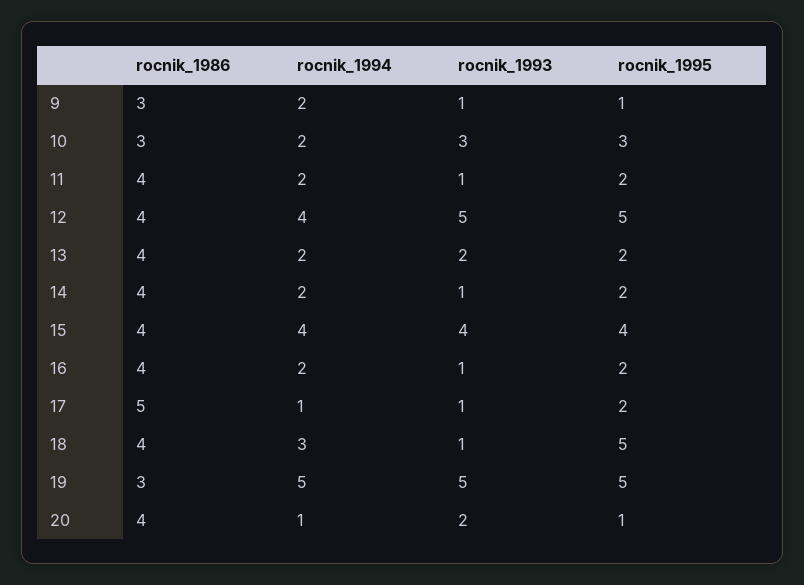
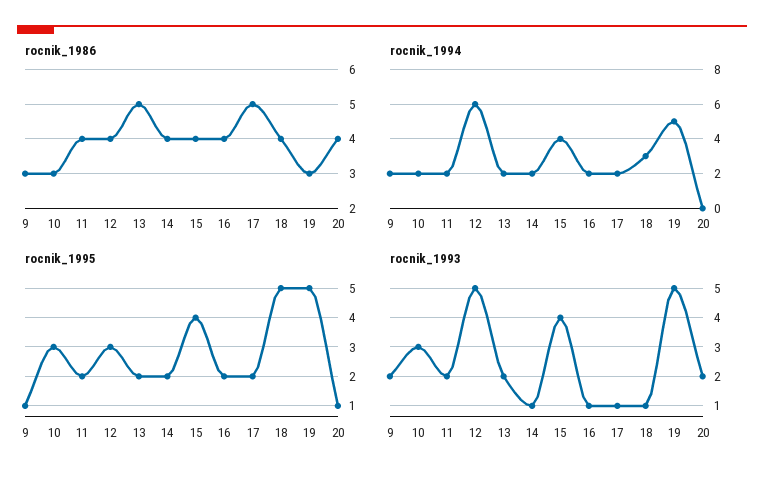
rocnik_1993, 9: 1 -> 2
rocnik_1993, 11: 1 -> 2
rocnik_1994, 12: 4 -> 6
rocnik_1995, 12: 5 -> 3
rocnik_1986, 13: 4 -> 5
rocnik_1994, 17: 1 -> 2
rocnik_1994, 20: 1 -> 0

